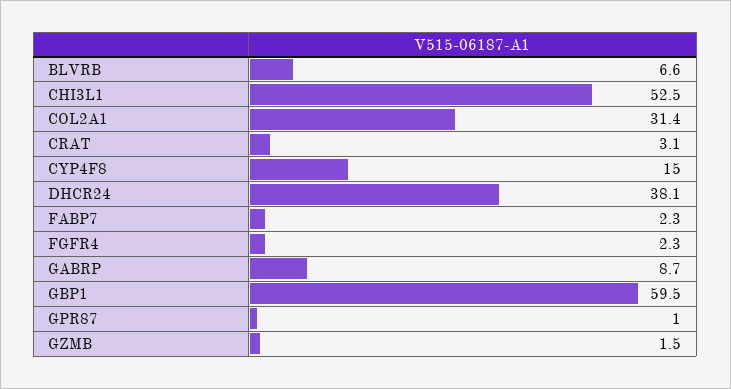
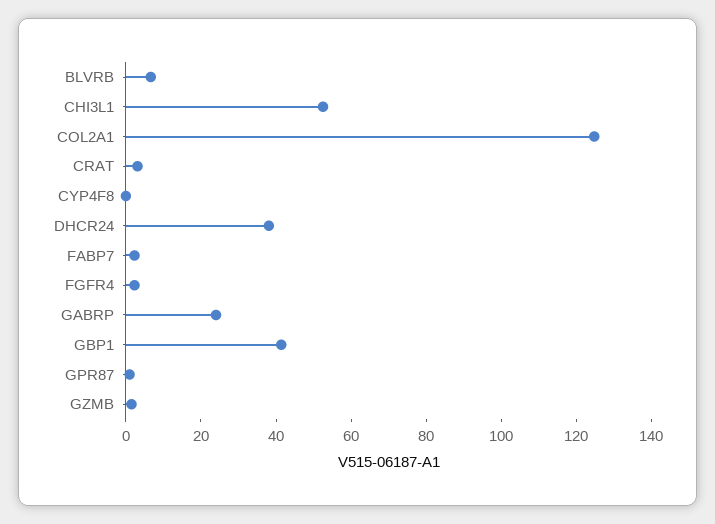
COL2A1: 31.4 -> 125
CYP4F8: 15 -> 0
GABRP: 8.7 -> 25
GBP1: 59.5 -> 40

